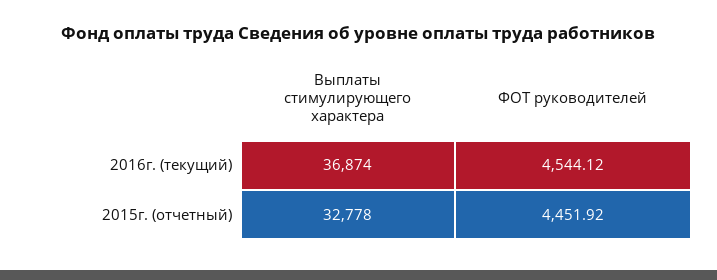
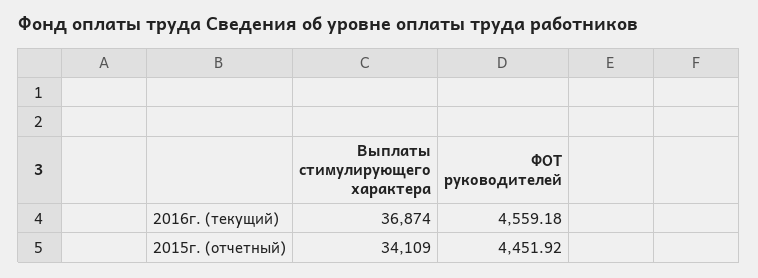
ФОТ руководителей, 2016г. (текущий): 4544.12 -> 4559.18
Выплаты стимулирующего характера, 2015г. (отчетный): 32778 -> 34109

